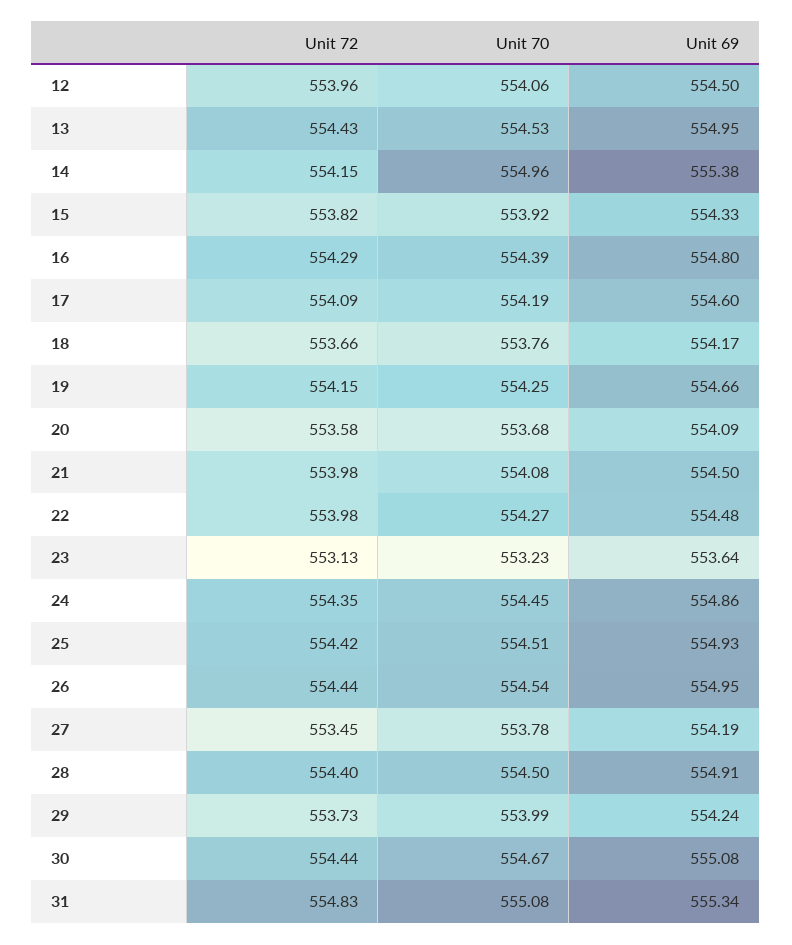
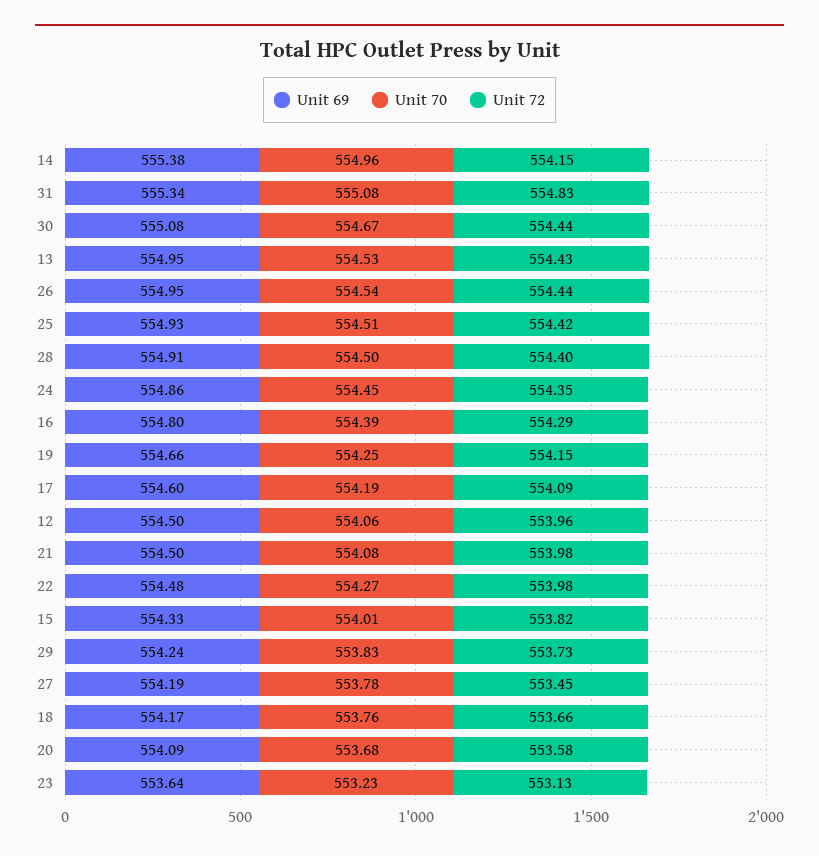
Unit 70, 15: 553.92 -> 554.01
Unit 70, 29: 553.99 -> 553.83

